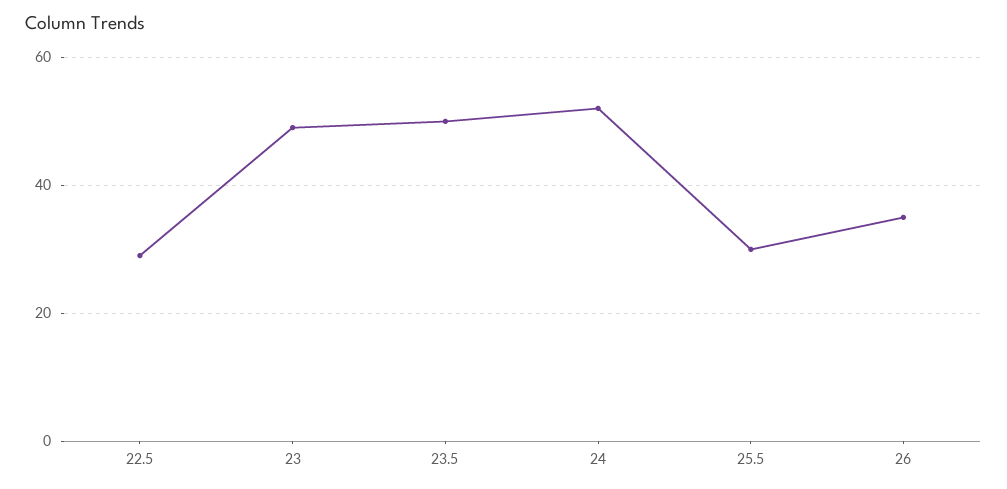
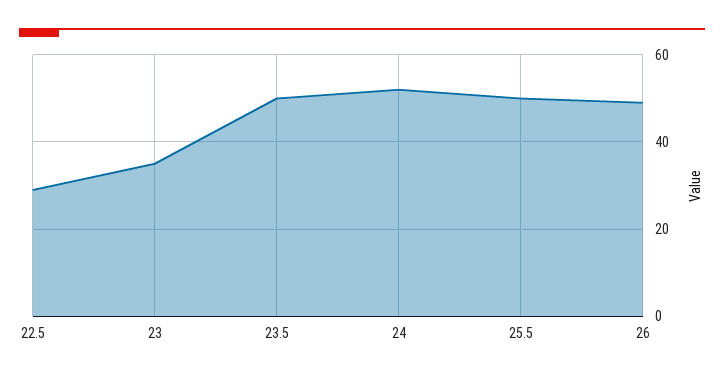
23: 50 -> 35
25.5: 30 -> 50
26: 35 -> 50

